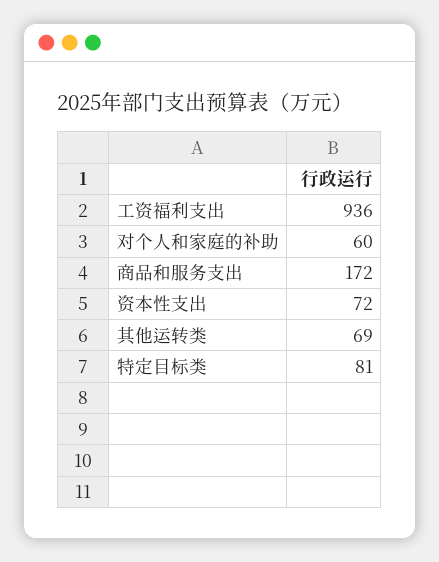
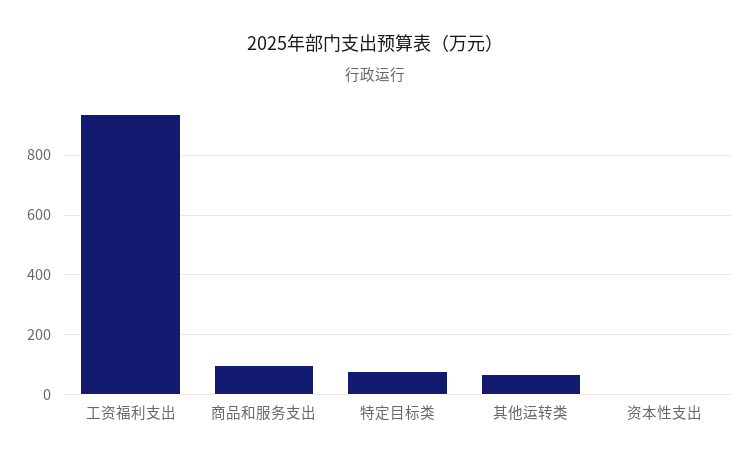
对个人和家庭的补助: 60 -> none
商品和服务支出: 172 -> 100
资本性支出: 72 -> 0

